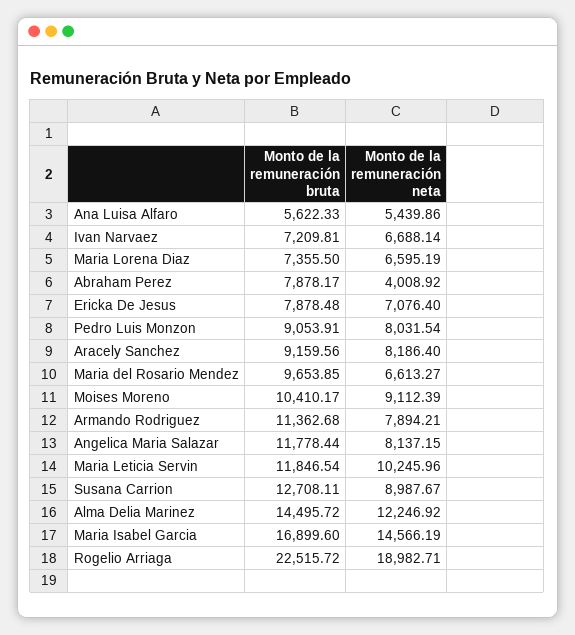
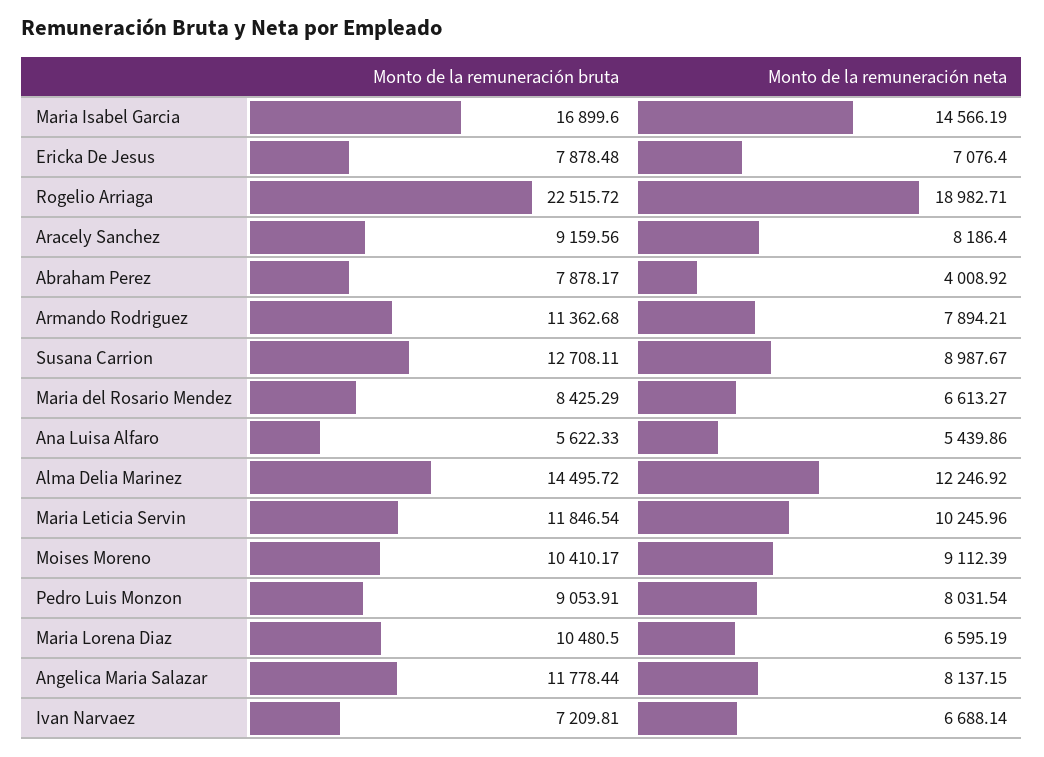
Monto de la remuneración bruta, Maria Lorena Diaz: 7355.5 -> 10480.5
Monto de la remuneración bruta, Maria del Rosario Mendez: 9653.85 -> 8425.29

